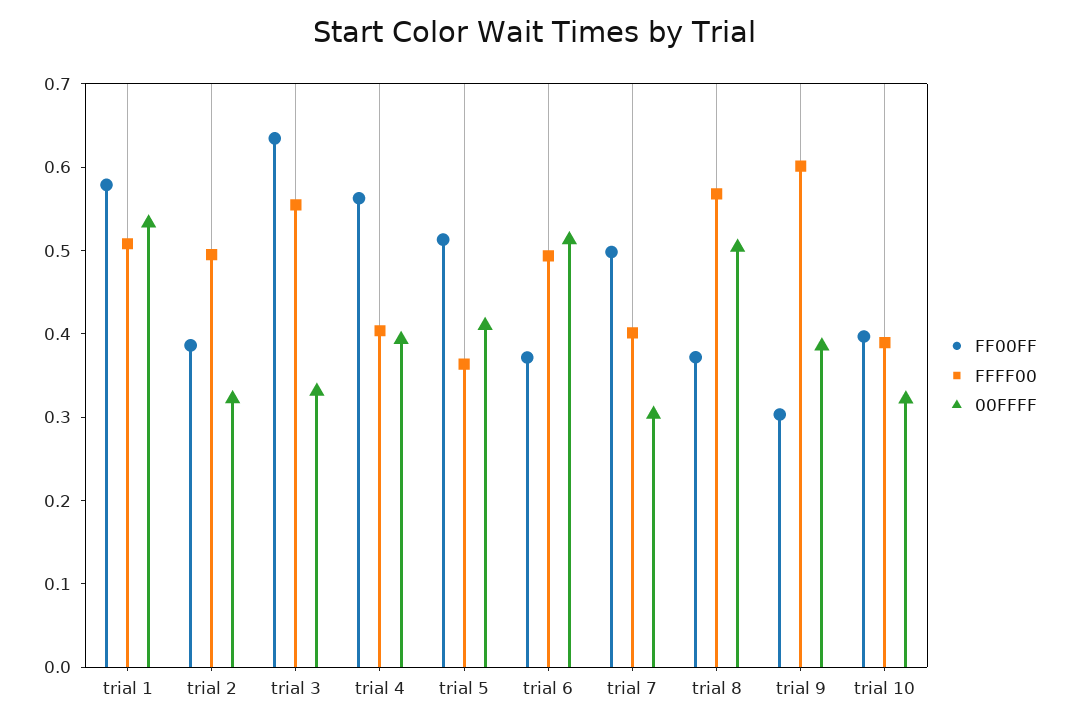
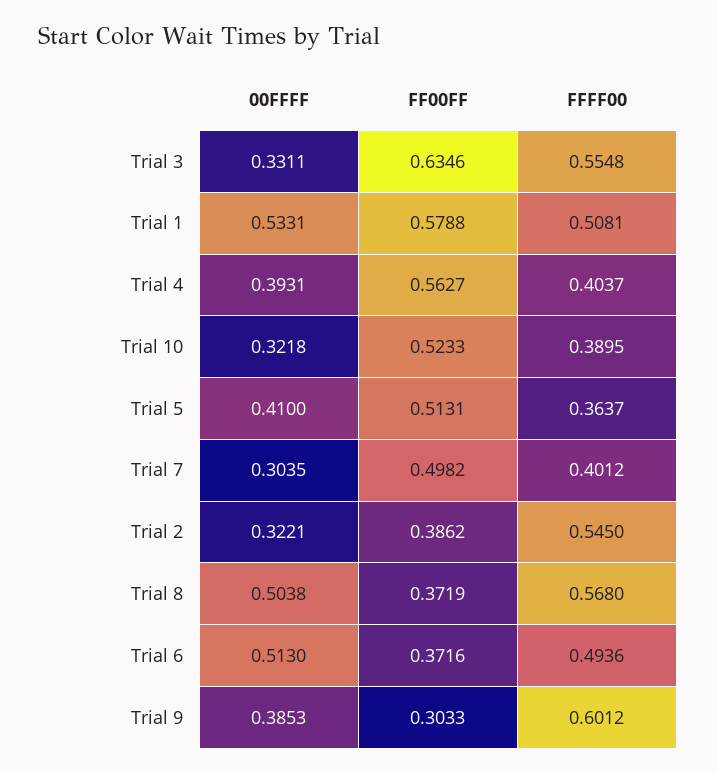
FFFF00, trial 2: 0.5 -> 0.545
FF00FF, trial 10: 0.4 -> 0.5233

